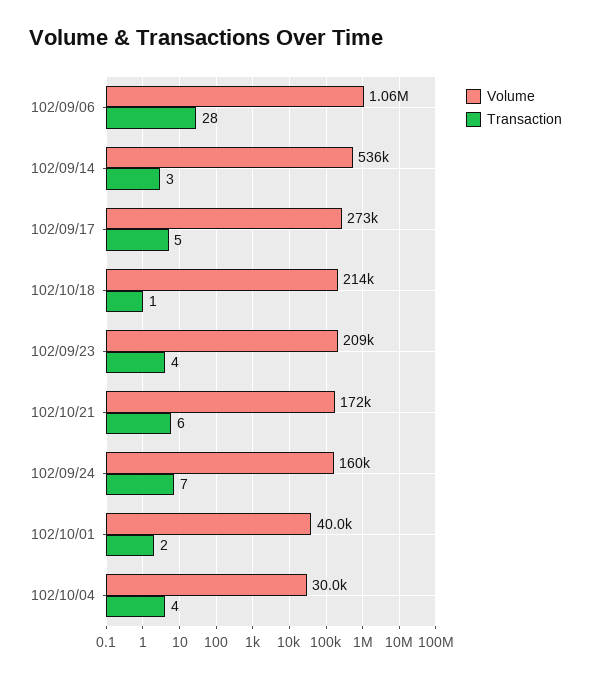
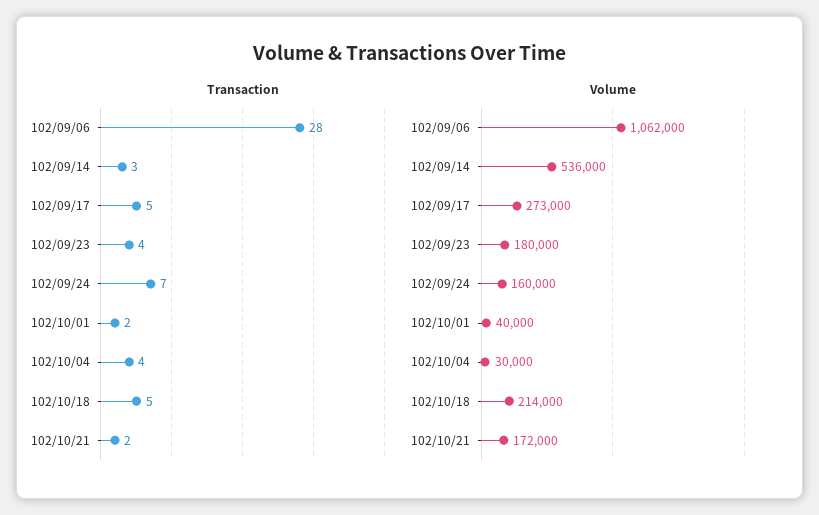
Transaction, 102/10/18: 1 -> 5
Volume, 102/09/23: 209000 -> 180000
Transaction, 102/10/21: 6 -> 2

